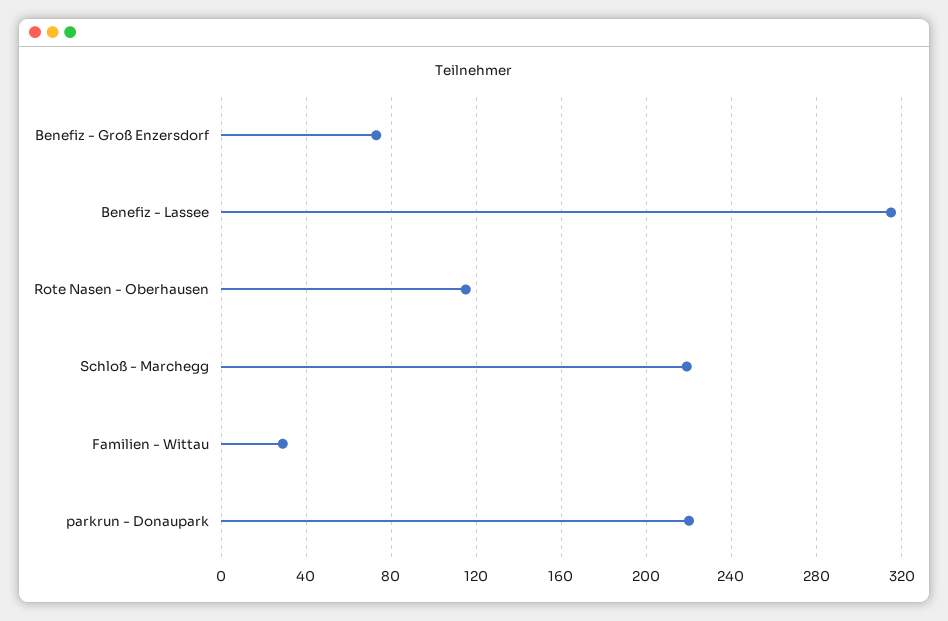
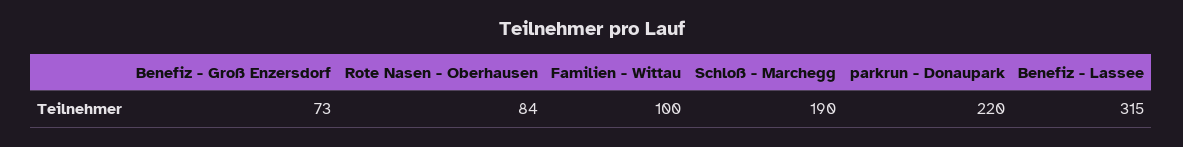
Rote Nasen - Oberhausen: 115 -> 84
Schloß - Marchegg: 220 -> 190
Familien - Wittau: 30 -> 100

